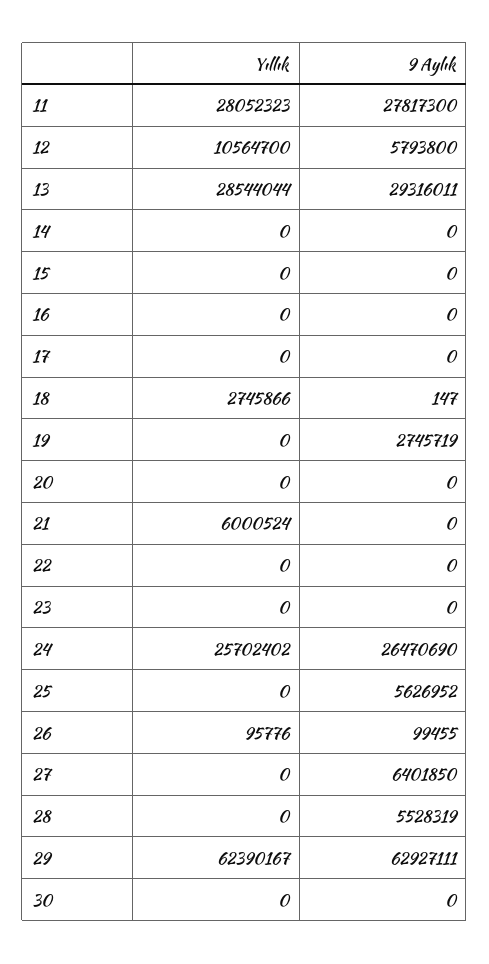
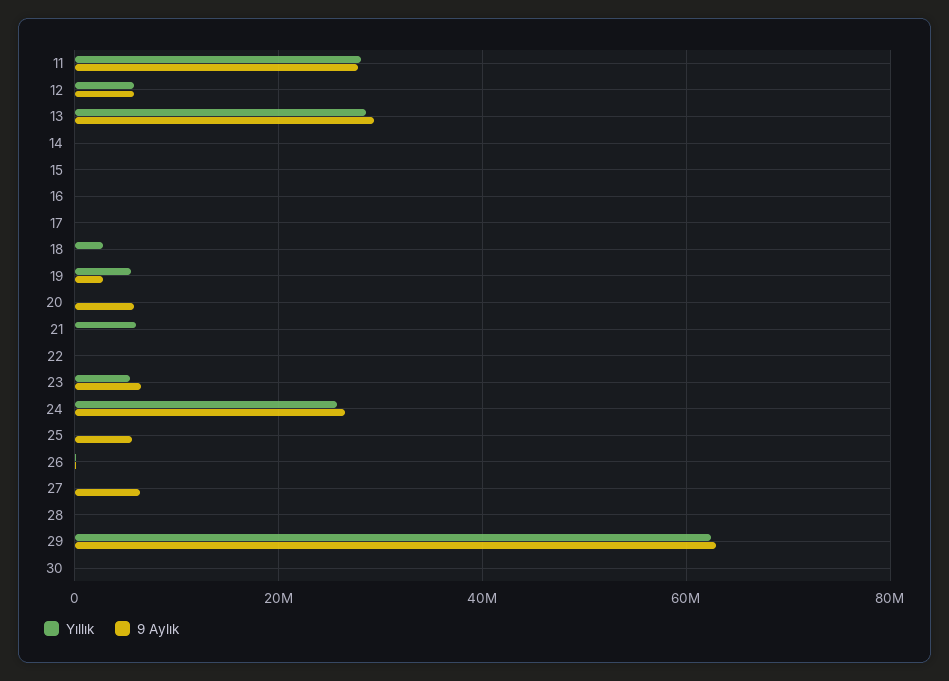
Yıllık, 12: 10564700 -> 6000000
Yıllık, 19: 0 -> 6000000
9 Aylık, 20: 0 -> 6000000
Yıllık, 23: 0 -> 6000000
9 Aylık, 23: 0 -> 6000000
9 Aylık, 28: 5528319 -> 0

